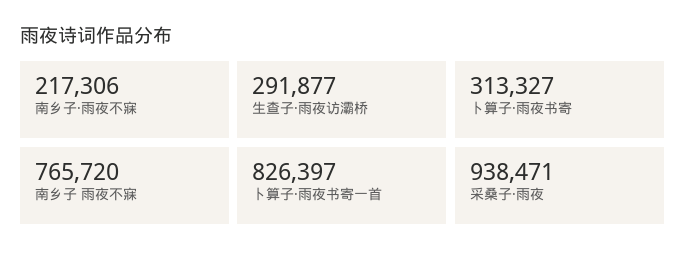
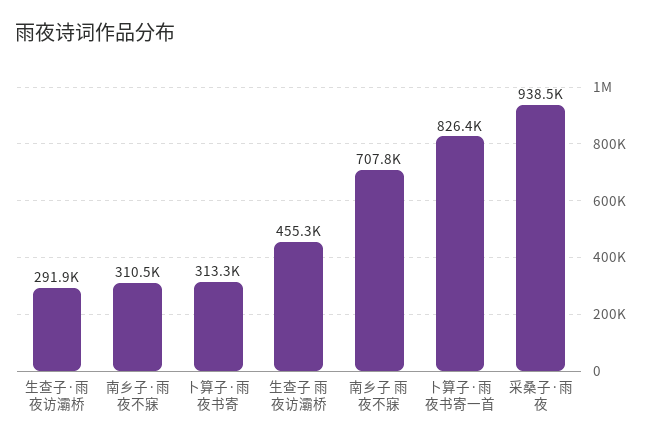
南乡子·雨夜不寐: 217306 -> 310500
南乡子 雨夜不寐: 765720 -> 707800
生查子 雨夜访灞桥: none -> 455300

